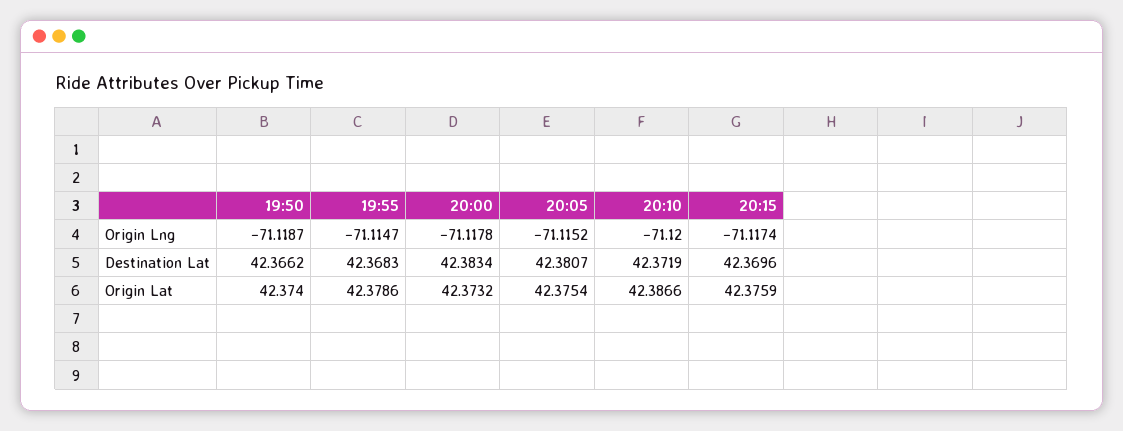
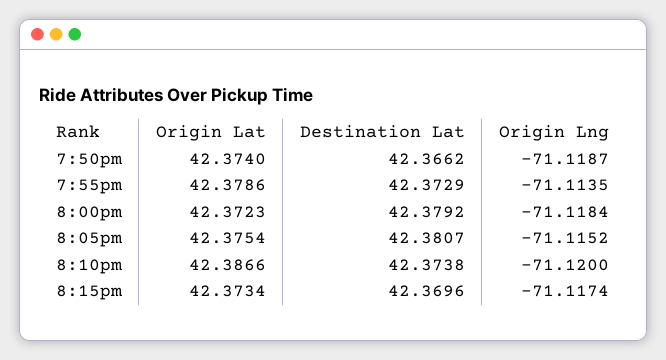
19:55, Origin Lng: -71.1147 -> -71.1135
20:00, Origin Lng: -71.1178 -> -71.1184
19:55, Destination Lat: 42.3683 -> 42.3729
20:00, Destination Lat: 42.3834 -> 42.3792
20:10, Destination Lat: 42.3719 -> 42.3738
20:00, Origin Lat: 42.3732 -> 42.3723
20:15, Origin Lat: 42.3759 -> 42.3734

